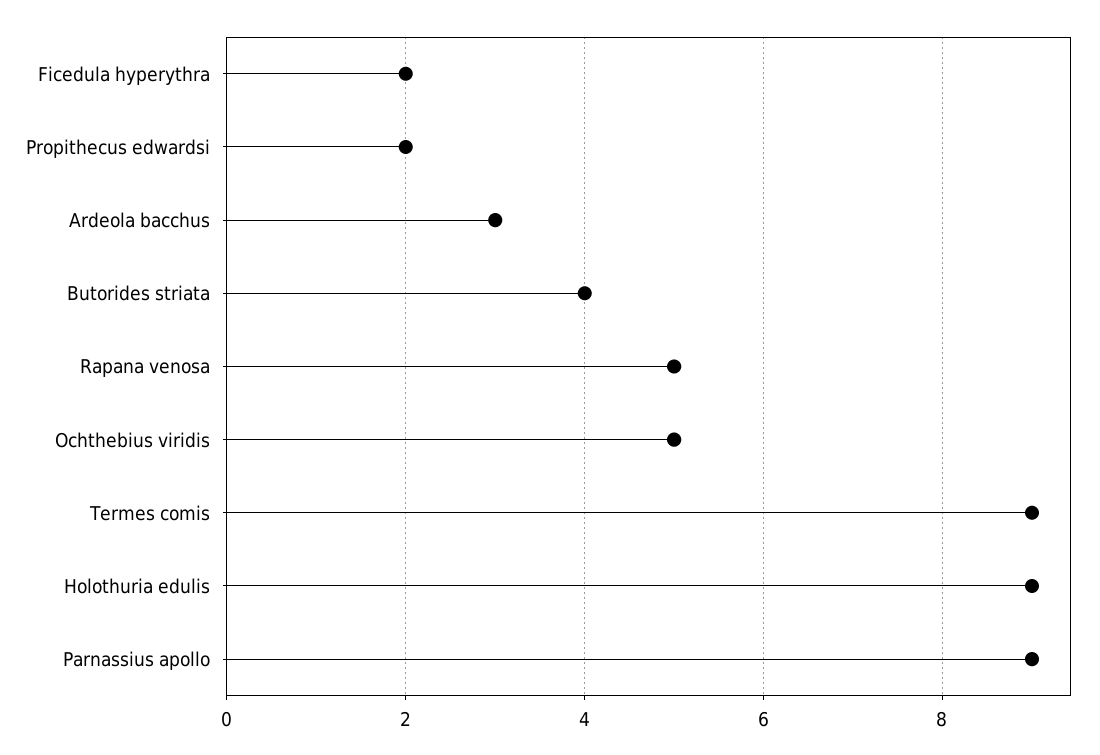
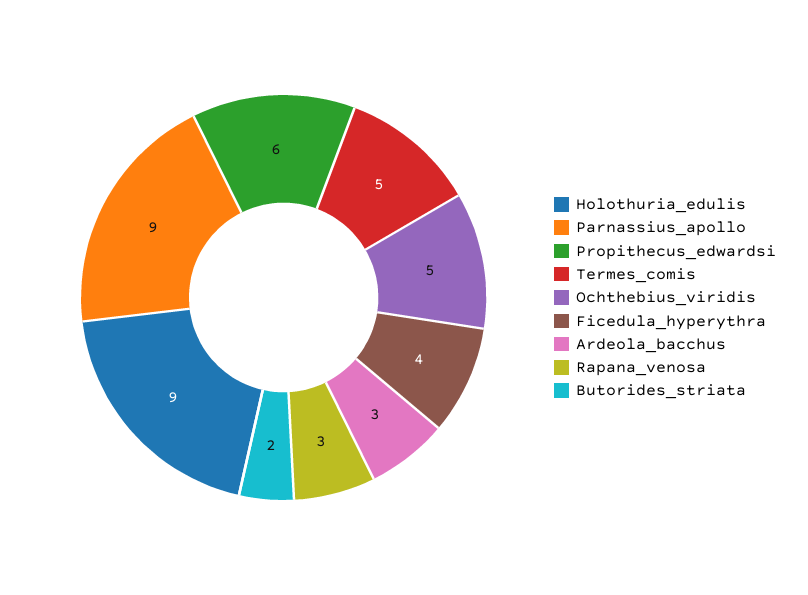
Ficedula hyperythra: 2 -> 4
Propithecus edwardsi: 2 -> 6
Butorides striata: 4 -> 2
Rapana venosa: 5 -> 3
Termes comis: 9 -> 5

